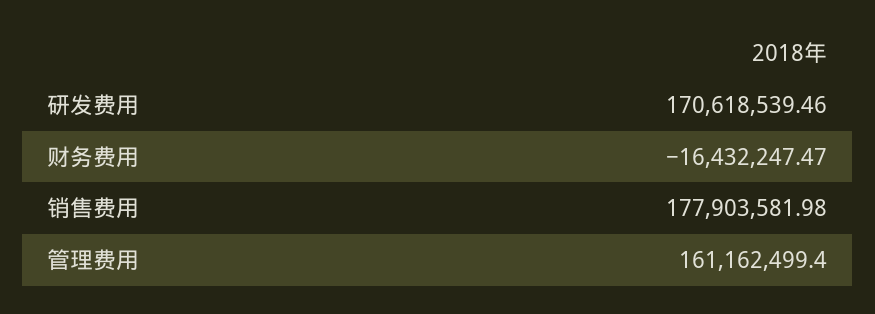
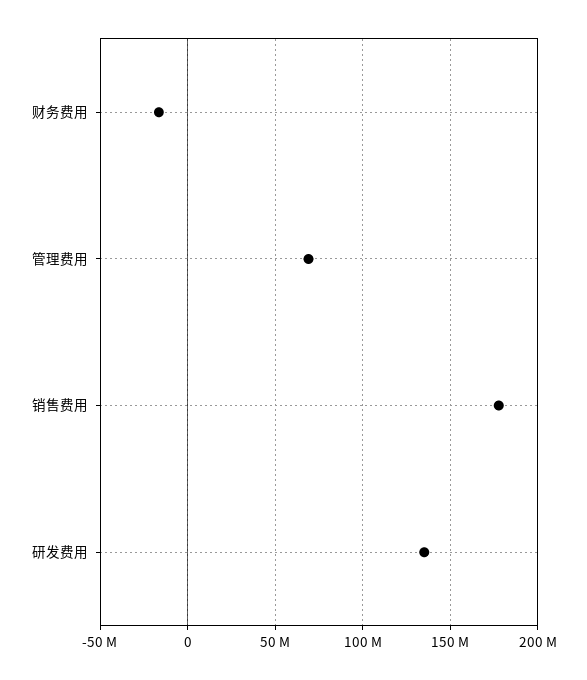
研发费用: 170618539.46 -> 135000000
管理费用: 161162499.4 -> 70000000

